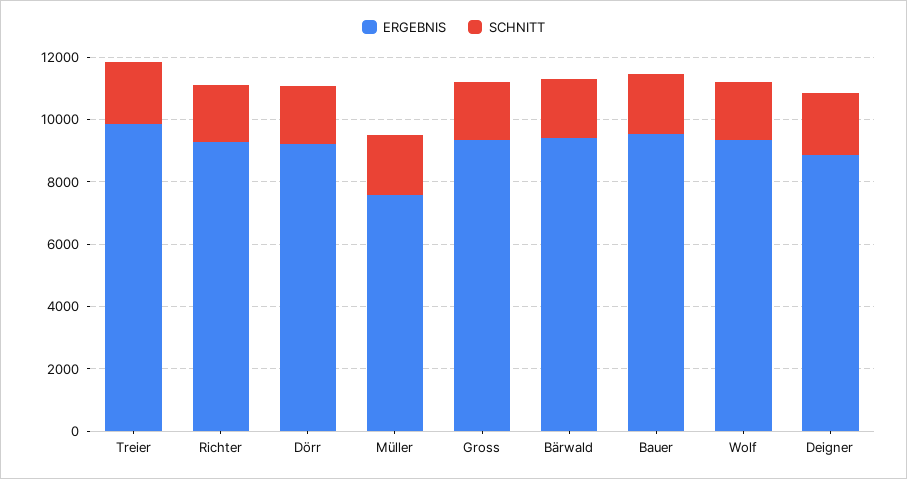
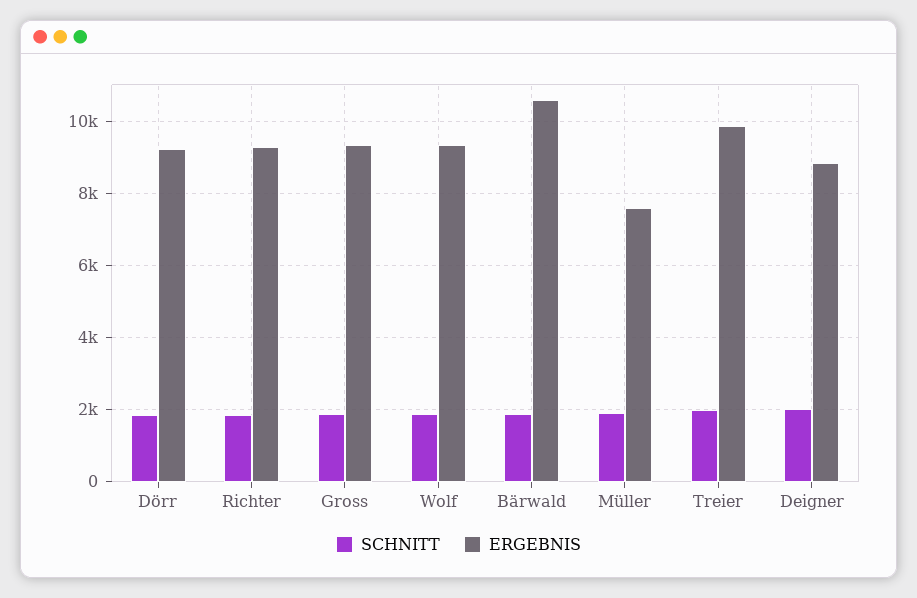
ERGEBNIS, Bärwald: 9500 -> 10600
ERGEBNIS, Bauer: 9500 -> none
SCHNITT, Bauer: 2000 -> none

